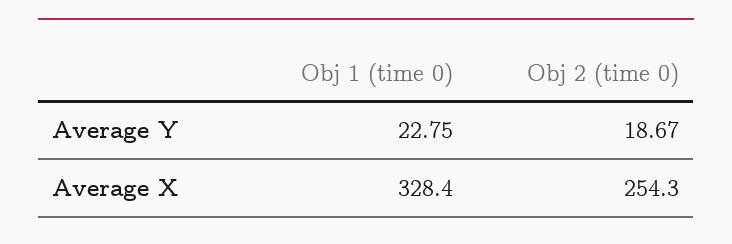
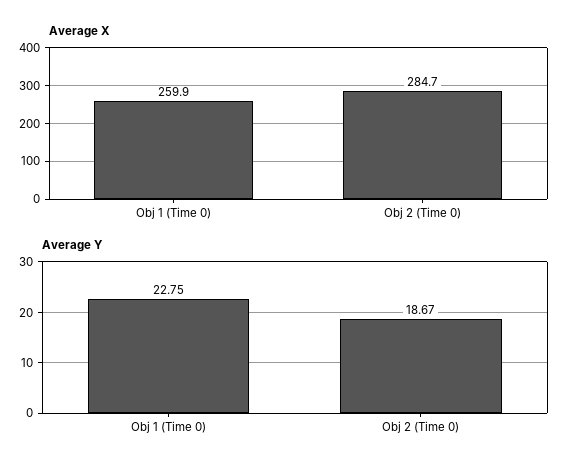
Average X, Obj 1 (time 0): 328.4 -> 259.9
Average X, Obj 2 (time 0): 254.3 -> 284.7

